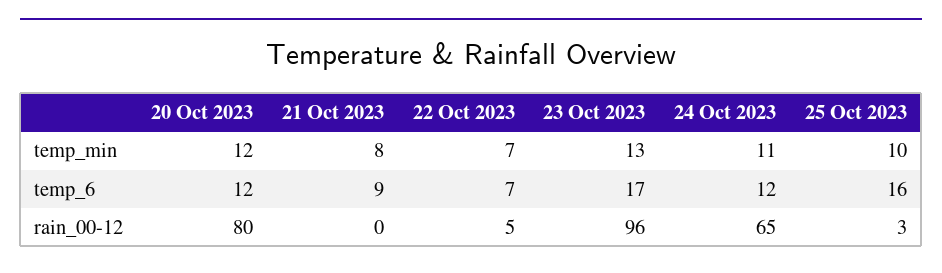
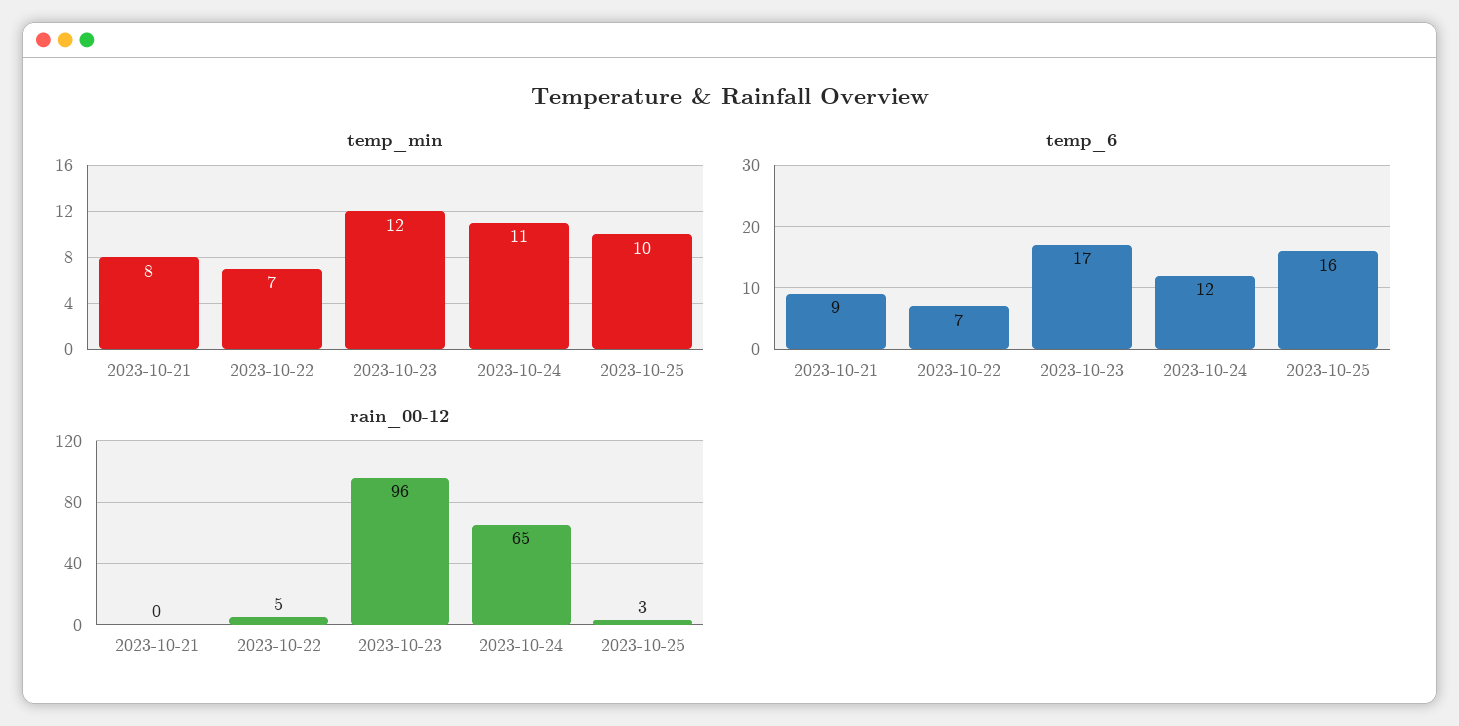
temp_min, 20 Oct 2023: 12 -> none
temp_min, 23 Oct 2023: 13 -> 12
temp_6, 20 Oct 2023: 12 -> none
rain_00-12, 20 Oct 2023: 80 -> none

